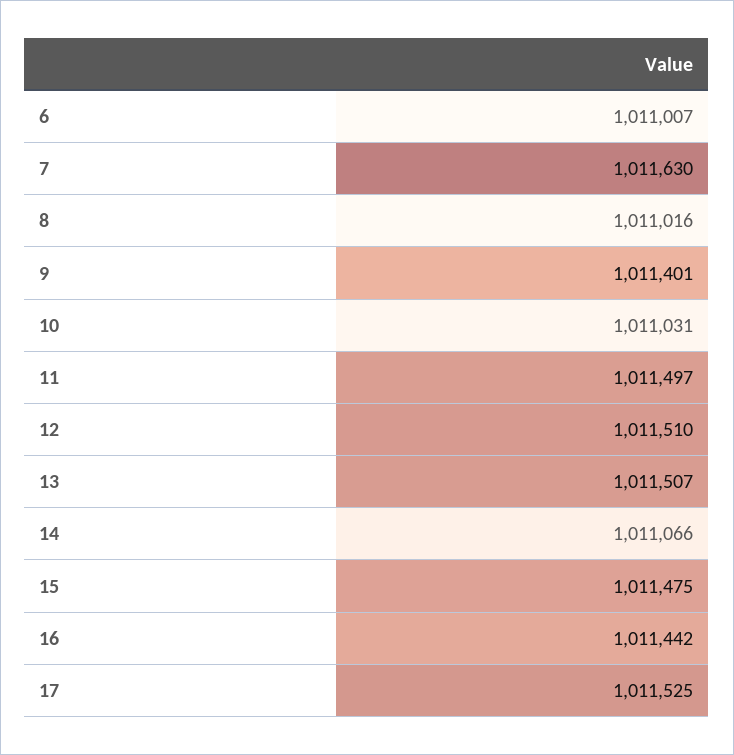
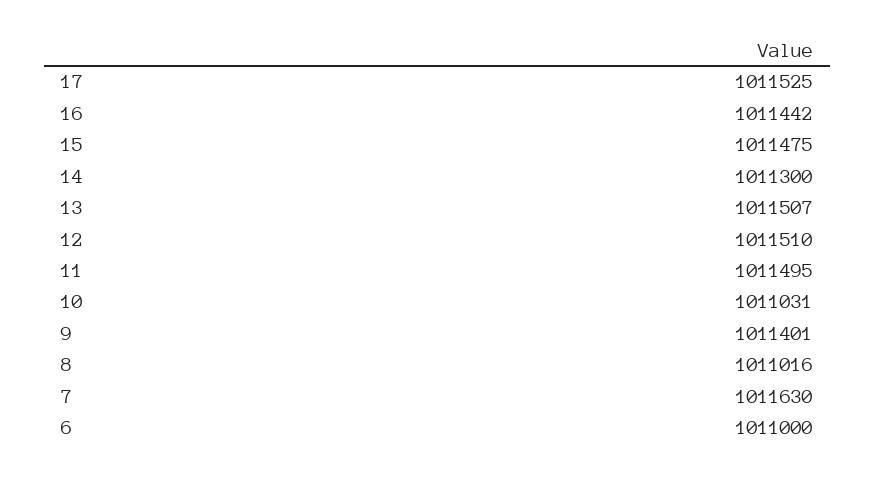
6: 1011007 -> 1011000
11: 1011497 -> 1011495
14: 1011066 -> 1011300

